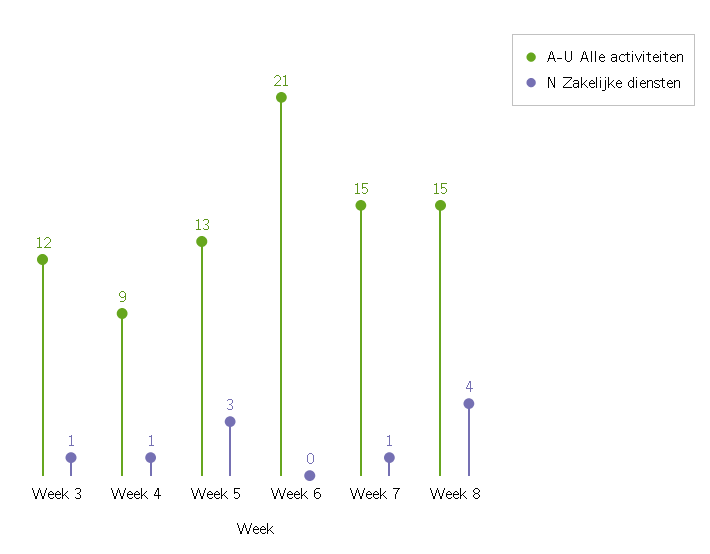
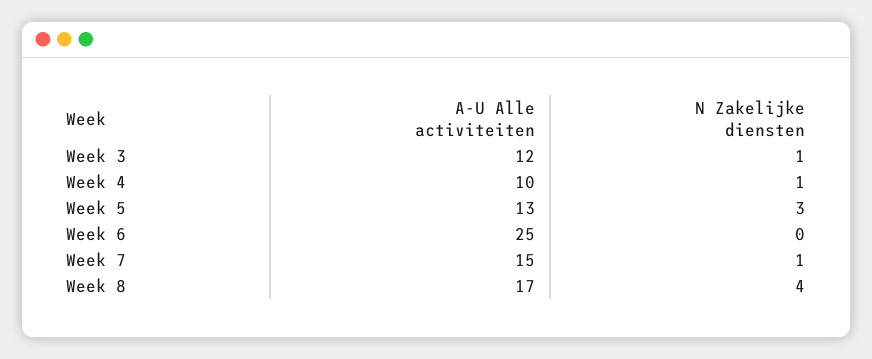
A-U Alle activiteiten, Week 4: 9 -> 10
A-U Alle activiteiten, Week 6: 21 -> 25
A-U Alle activiteiten, Week 8: 15 -> 17

